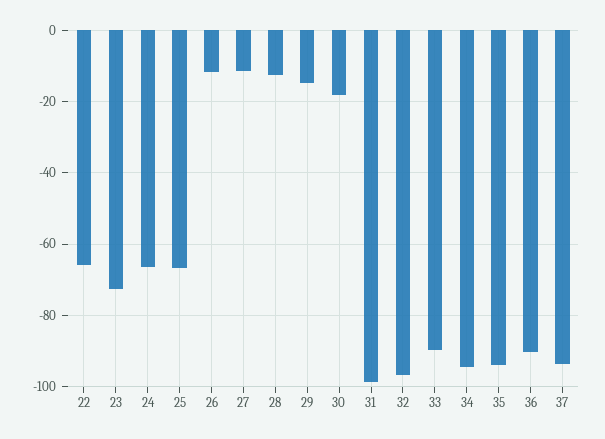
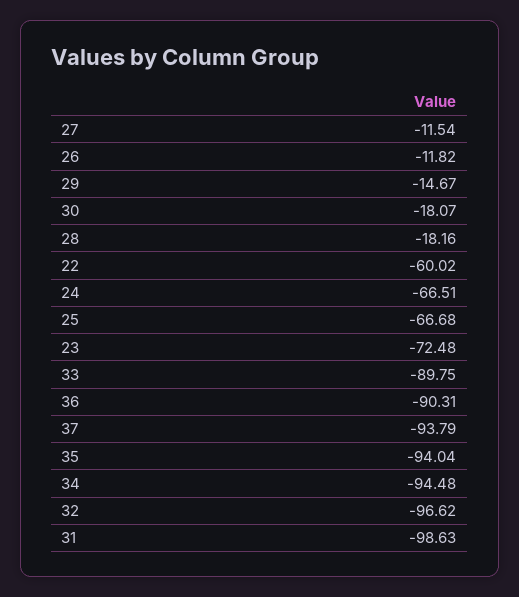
22: -66 -> -60.02
28: -12 -> -18.16

